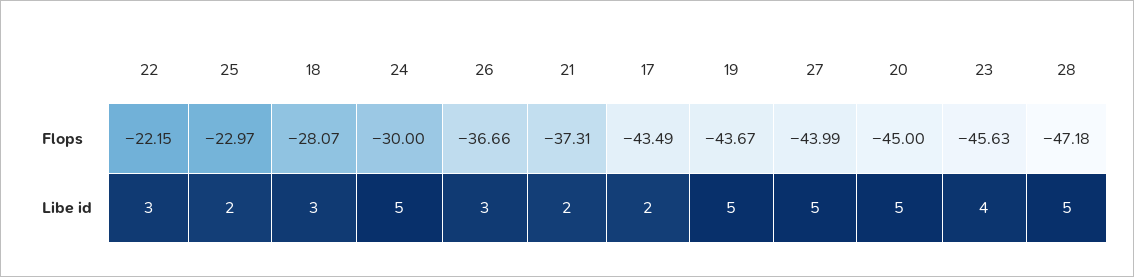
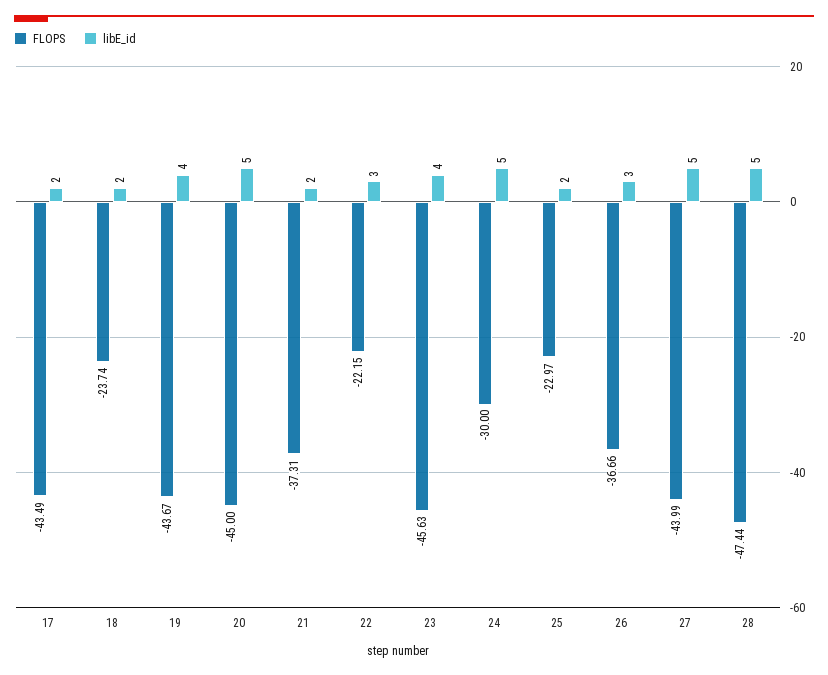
Flops, 18: -28.07 -> -23.74
Flops, 28: -47.18 -> -47.44
Libe id, 18: 3 -> 2
Libe id, 19: 5 -> 4

